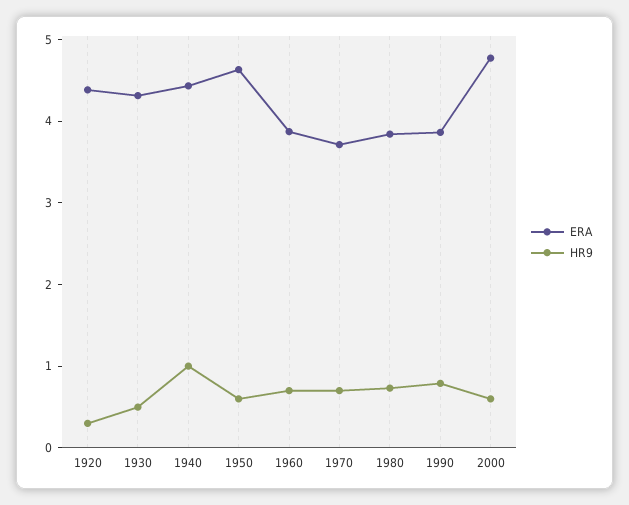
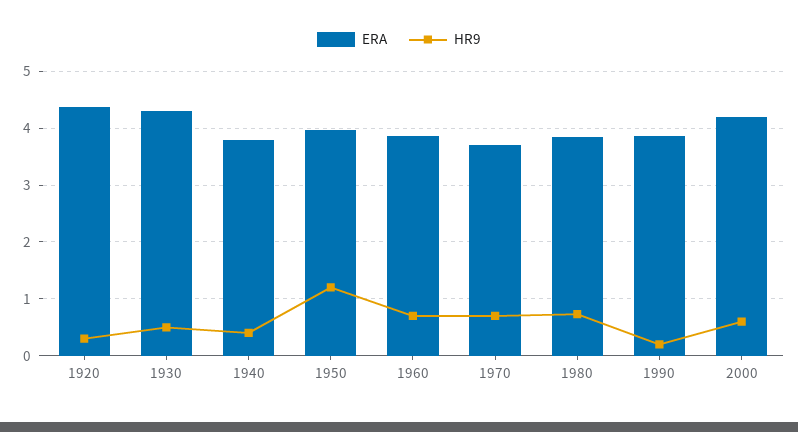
ERA, 1940: 4.4 -> 3.8
HR9, 1940: 1 -> 0.4
ERA, 1950: 4.6 -> 4
HR9, 1950: 0.6 -> 1.2
HR9, 1990: 0.8 -> 0.2
ERA, 2000: 4.8 -> 4.2

